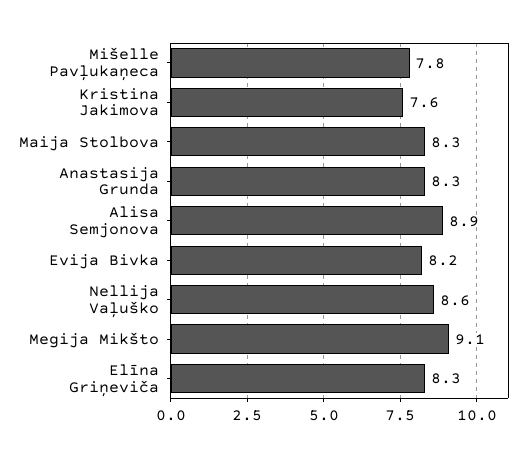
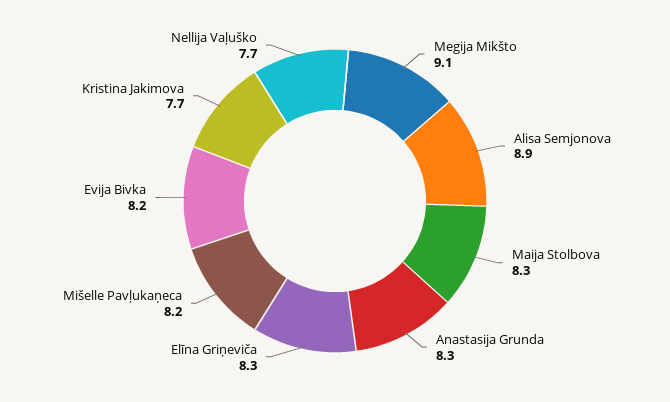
Mišelle Pavļukaņeca: 7.8 -> 8.2
Kristina Jakimova: 7.6 -> 7.7
Nellija Vaļuško: 8.6 -> 7.7

